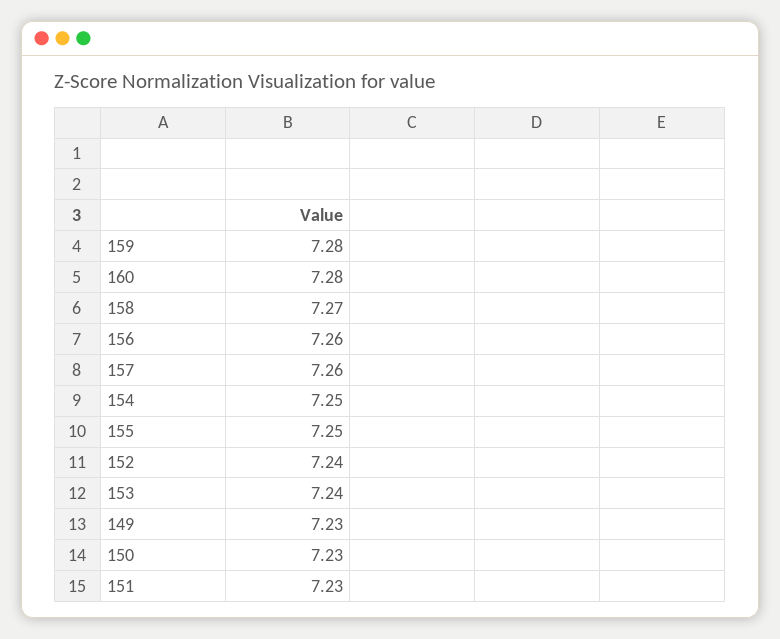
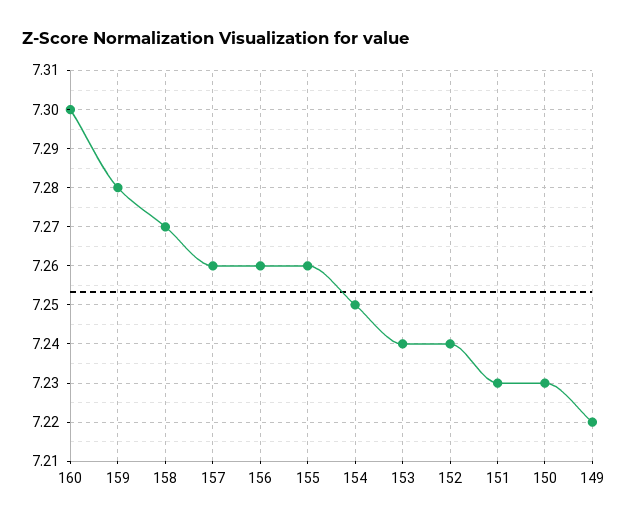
160: 7.28 -> 7.3
155: 7.25 -> 7.26
149: 7.23 -> 7.22

